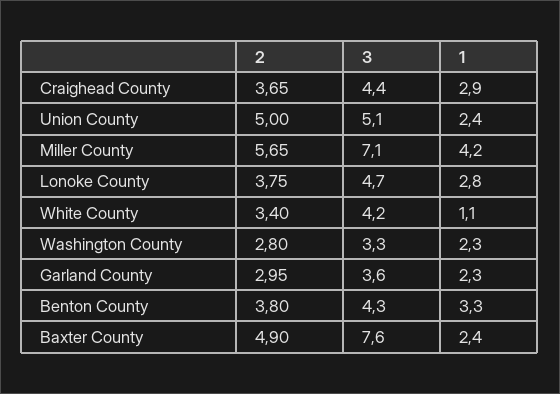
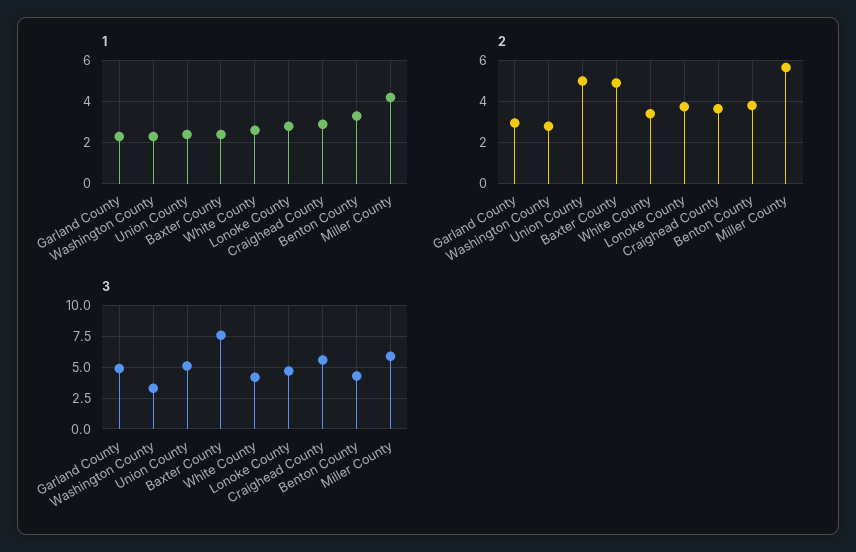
3, Craighead County: 4.4 -> 5.5
3, Miller County: 7.1 -> 6
1, White County: 1.1 -> 2.5
3, Garland County: 3.6 -> 5

